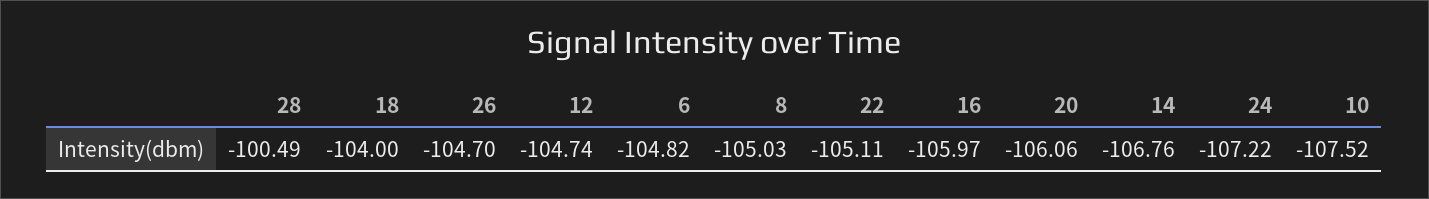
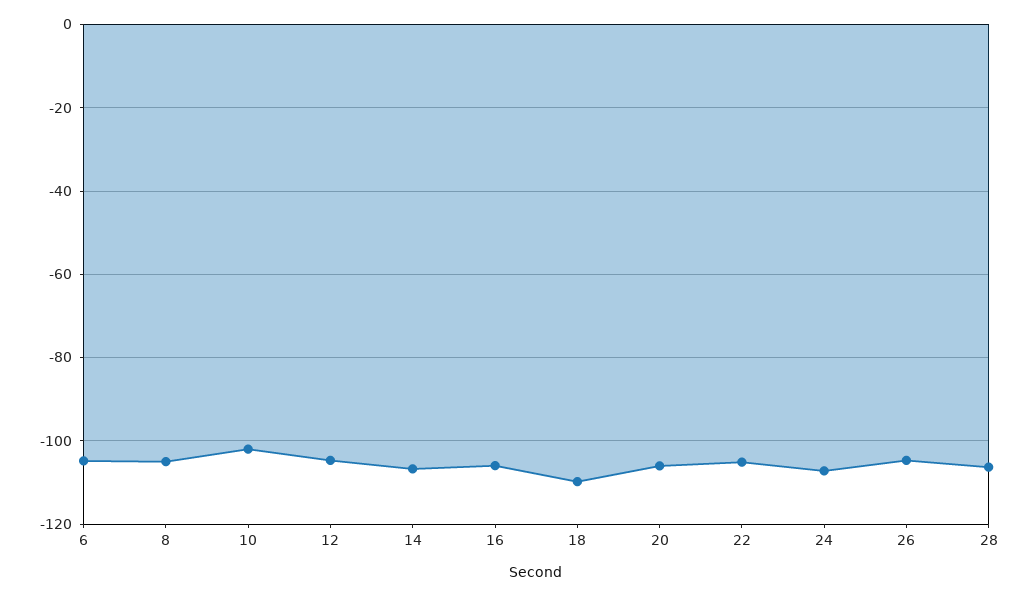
28: -100.49 -> -106
18: -104 -> -110
10: -107.52 -> -102

